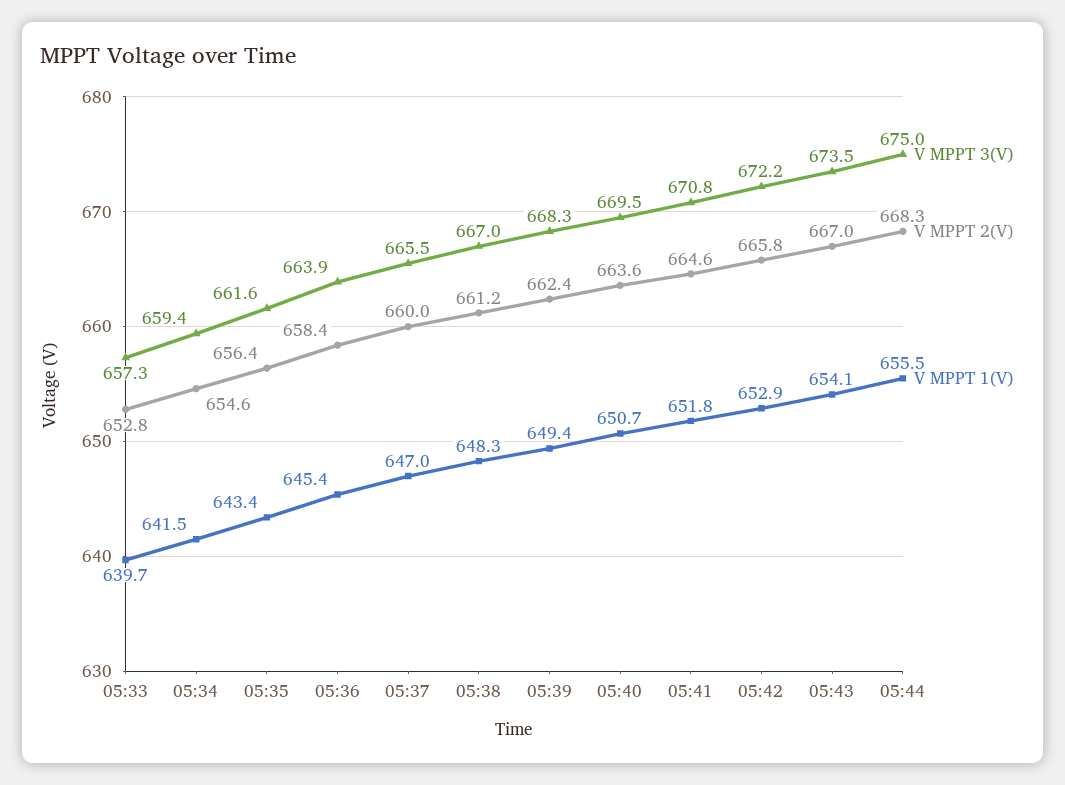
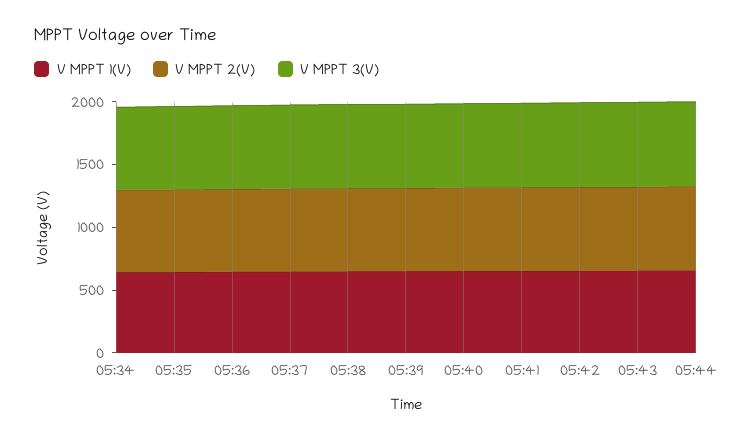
V MPPT 3(V), 05:33: 657.3 -> none
V MPPT 2(V), 05:33: 652.8 -> none
V MPPT 1(V), 05:33: 639.7 -> none

